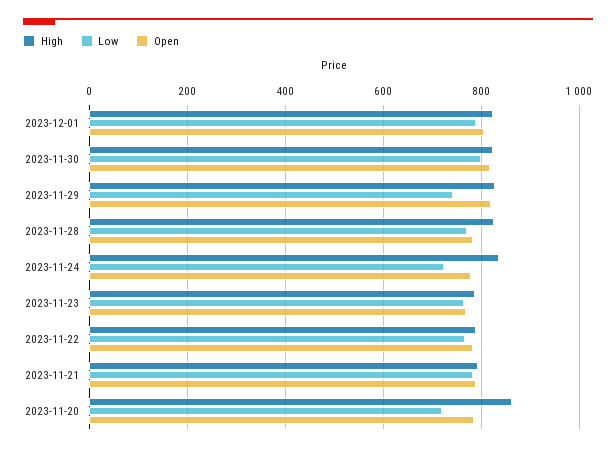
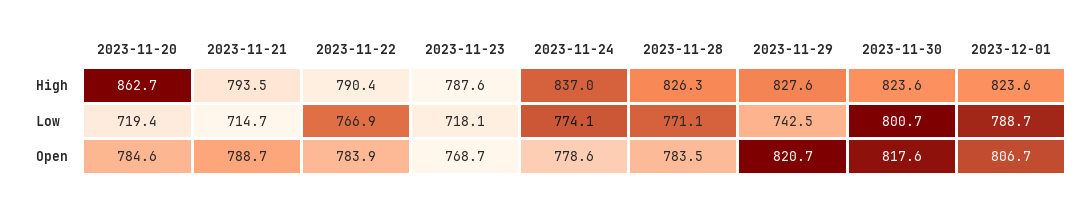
Low, 2023-11-24: 720 -> 774.1
Low, 2023-11-23: 760 -> 718.1
Low, 2023-11-21: 780 -> 714.7

